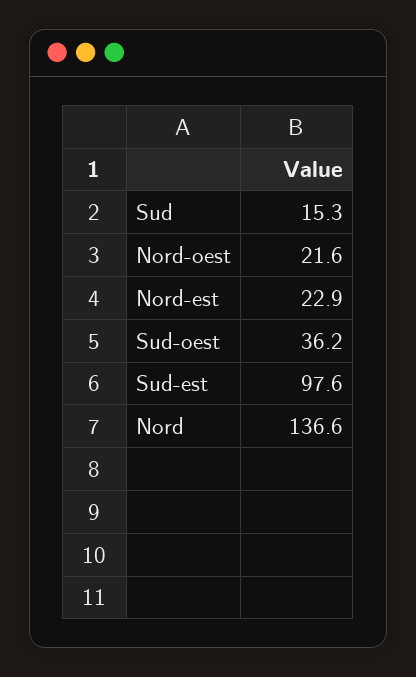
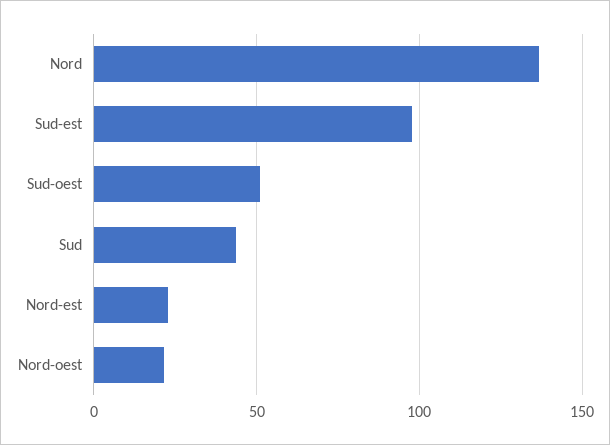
Sud: 15.3 -> 45
Sud-oest: 36.2 -> 50

